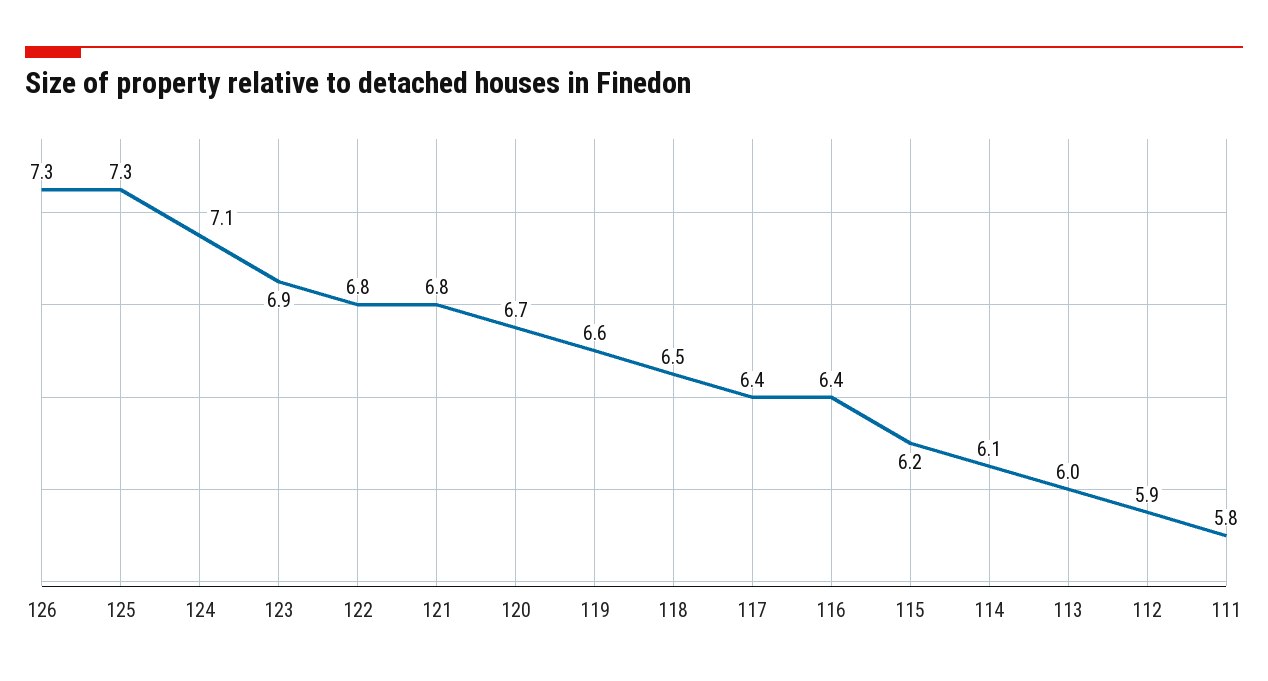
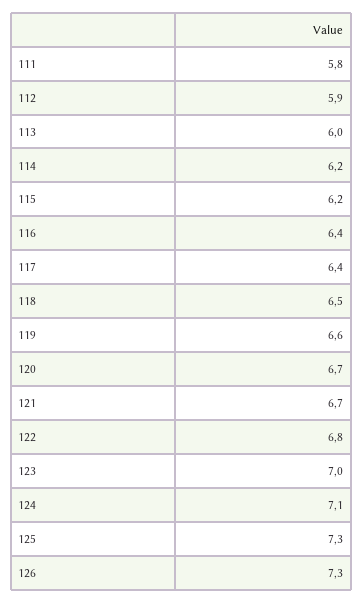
123: 6.9 -> 7
121: 6.8 -> 6.7
114: 6.1 -> 6.2

